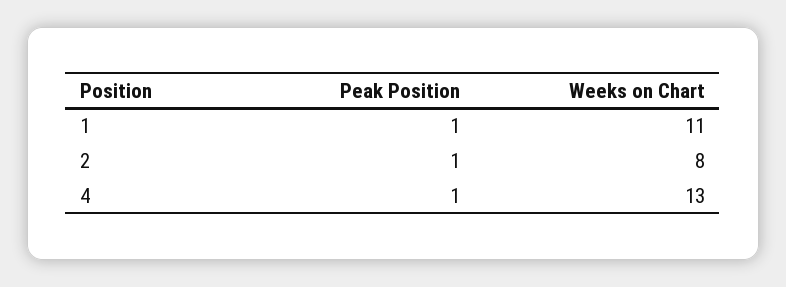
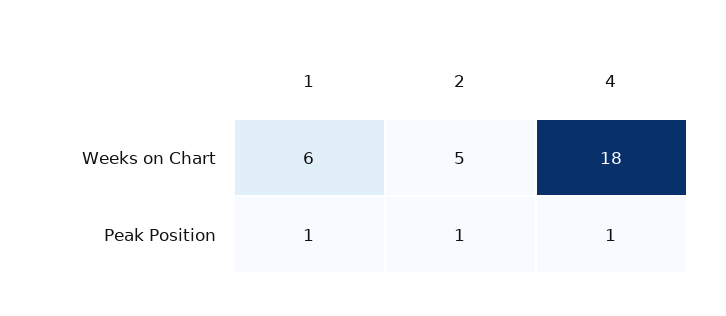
Weeks on Chart, 1: 11 -> 6
Weeks on Chart, 2: 8 -> 5
Weeks on Chart, 4: 13 -> 18

